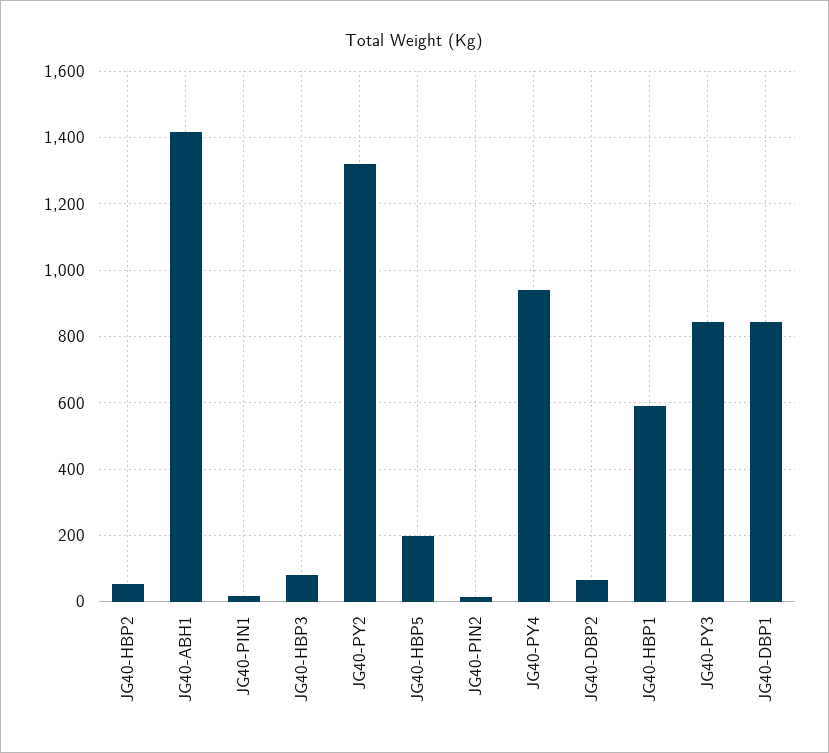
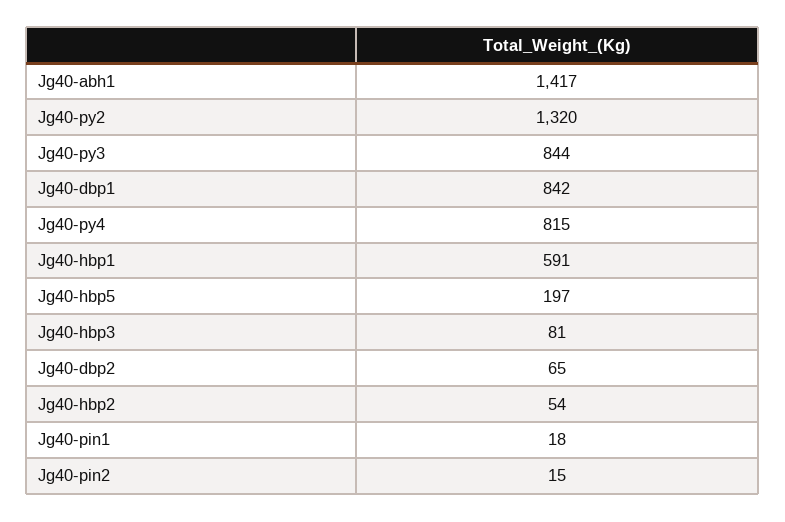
JG40-PY4: 940 -> 815

